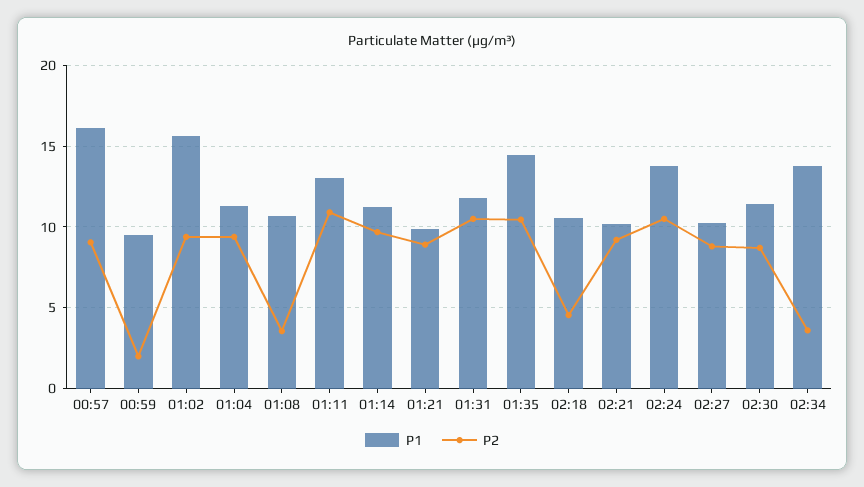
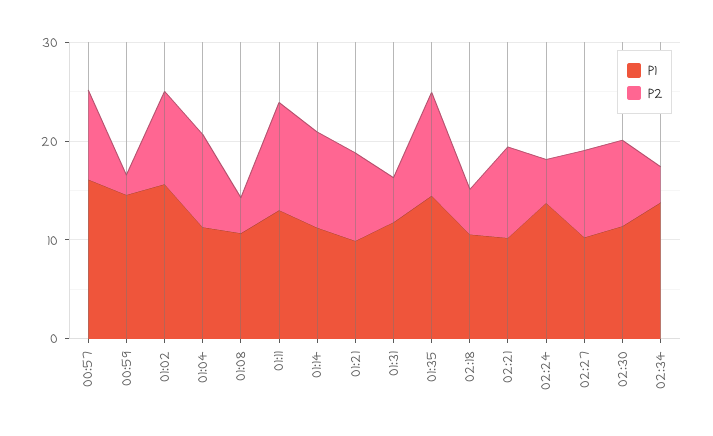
P1, 00:59: 9.5 -> 14
P2, 01:31: 10.5 -> 4
P2, 02:24: 10.5 -> 4

